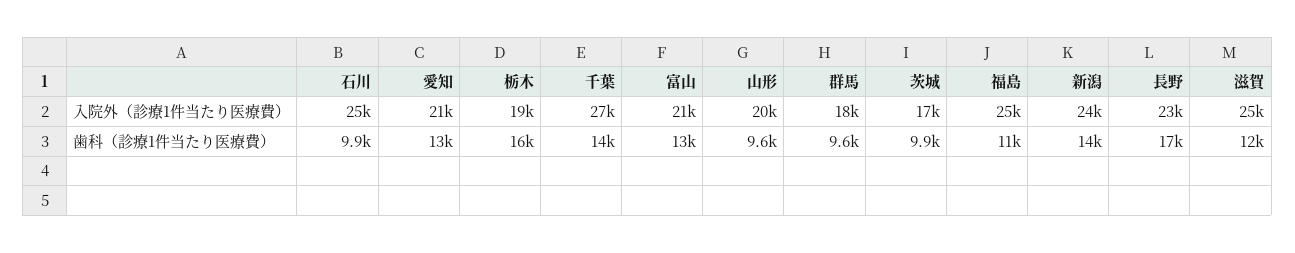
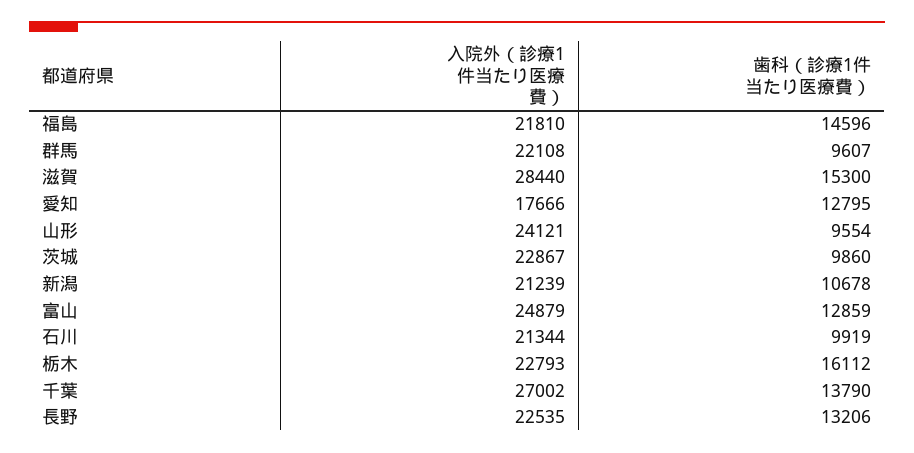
石川, 入院外（診療1件当たり医療費）: 25000 -> 21344
愛知, 入院外（診療1件当たり医療費）: 21000 -> 17666
栃木, 入院外（診療1件当たり医療費）: 19000 -> 22793
富山, 入院外（診療1件当たり医療費）: 21000 -> 24879
山形, 入院外（診療1件当たり医療費）: 20000 -> 24121
群馬, 入院外（診療1件当たり医療費）: 18000 -> 22108
茨城, 入院外（診療1件当たり医療費）: 17000 -> 22867
福島, 入院外（診療1件当たり医療費）: 25000 -> 21810
新潟, 入院外（診療1件当たり医療費）: 24000 -> 21239
滋賀, 入院外（診療1件当たり医療費）: 25000 -> 28440
福島, 歯科（診療1件当たり医療費）: 11000 -> 14596
新潟, 歯科（診療1件当たり医療費）: 14000 -> 10678
長野, 歯科（診療1件当たり医療費）: 17000 -> 13206
滋賀, 歯科（診療1件当たり医療費）: 12000 -> 15300

